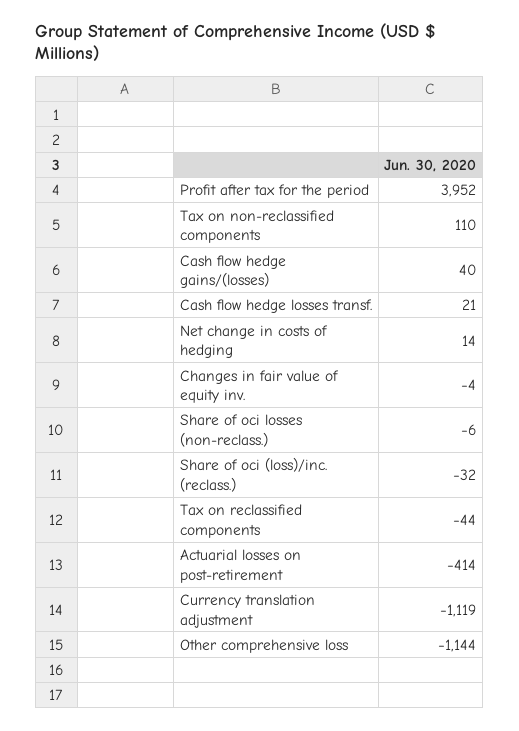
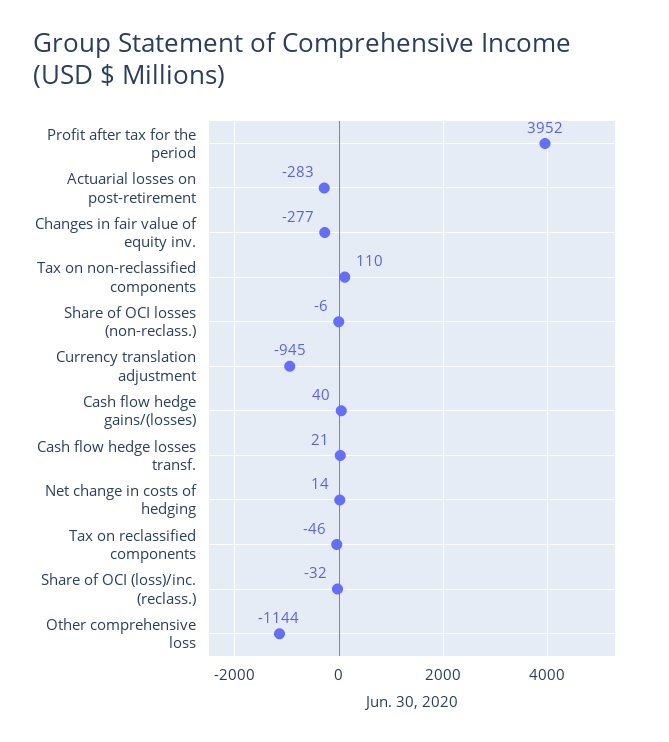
Changes in fair value of equity inv.: -4 -> -277
Tax on reclassified components: -44 -> -46
Actuarial losses on post-retirement: -414 -> -283
Currency translation adjustment: -1119 -> -945

